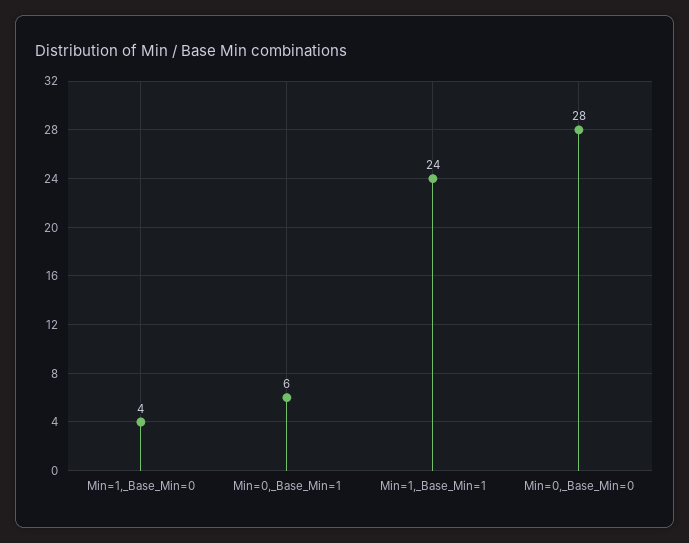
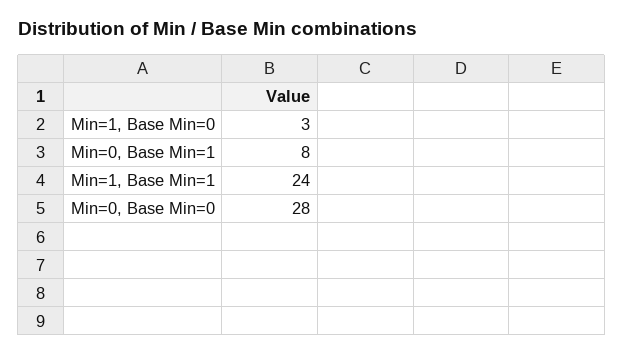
Min=1,_Base_Min=0: 4 -> 3
Min=0,_Base_Min=1: 6 -> 8

